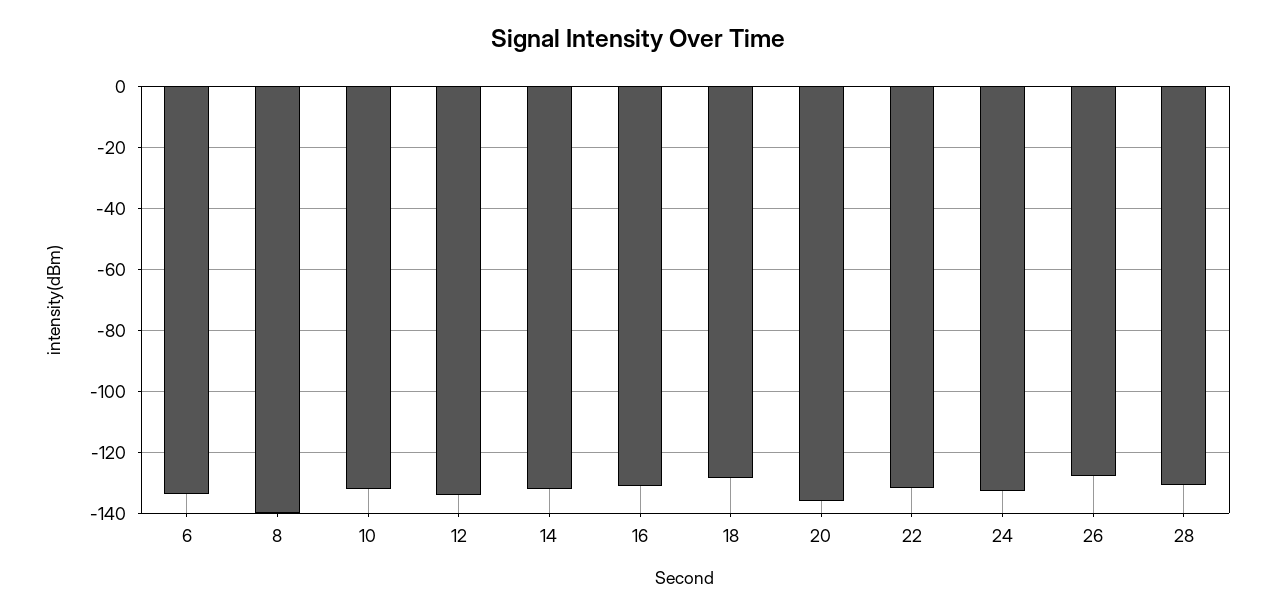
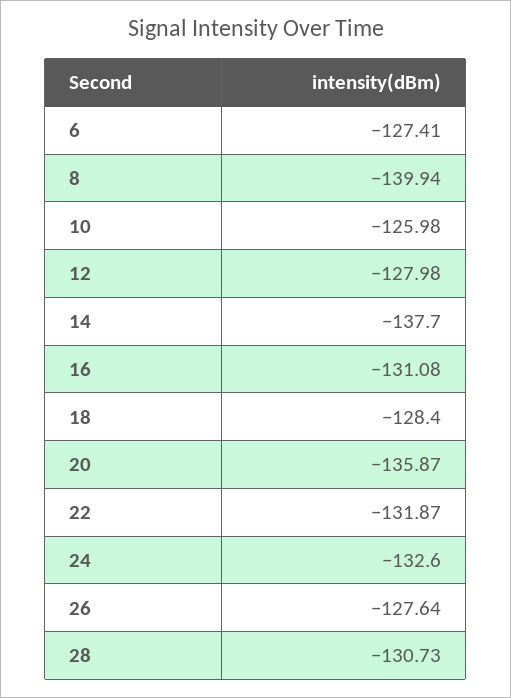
6: -134 -> -127.41
10: -132 -> -125.98
12: -134 -> -127.98
14: -132 -> -137.7

